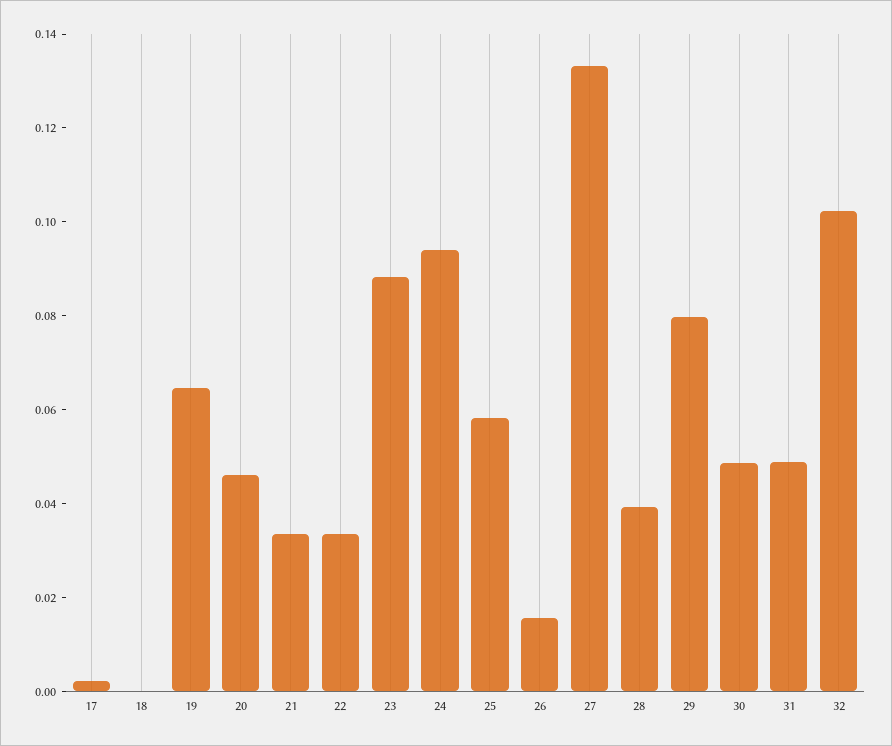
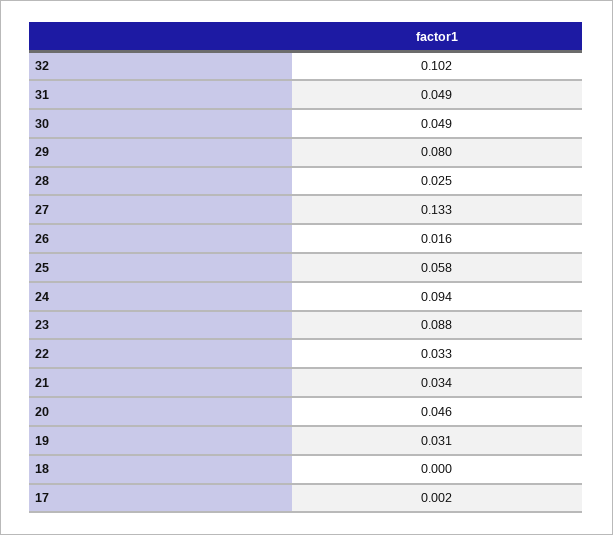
19: 0.065 -> 0.031
28: 0.04 -> 0.025

